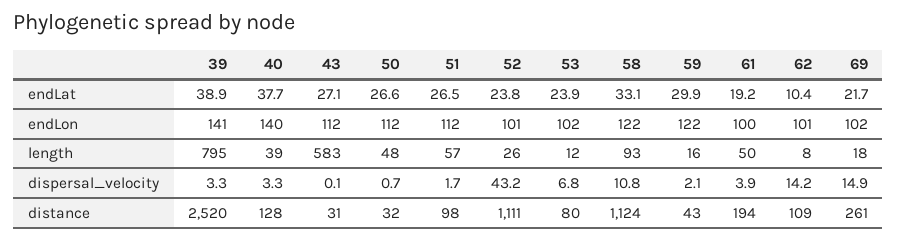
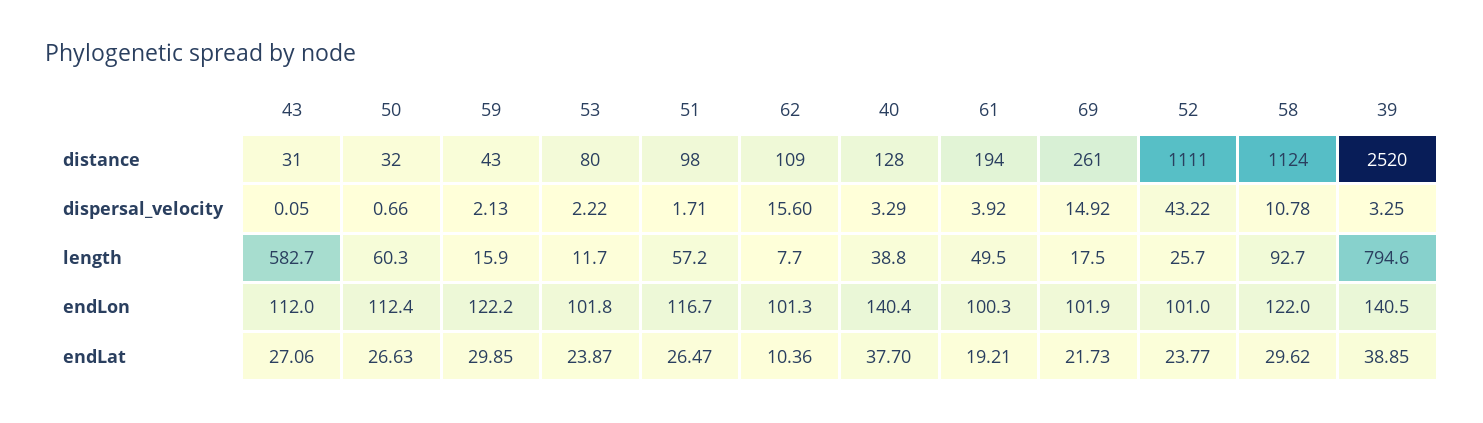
58, endLat: 33.1 -> 29.62
51, endLon: 112 -> 116.7
50, length: 48 -> 60.3
53, dispersal_velocity: 6.8 -> 2.22
62, dispersal_velocity: 14.2 -> 15.6

